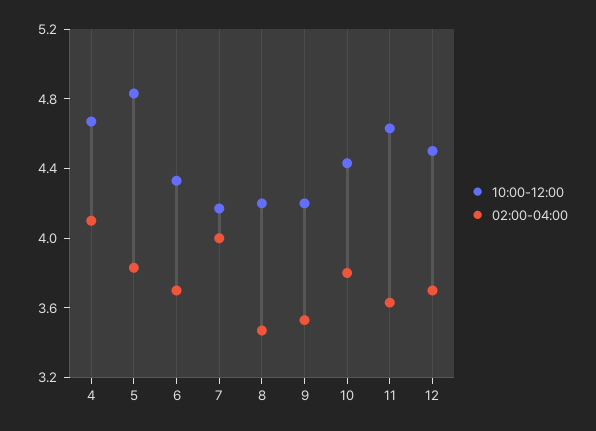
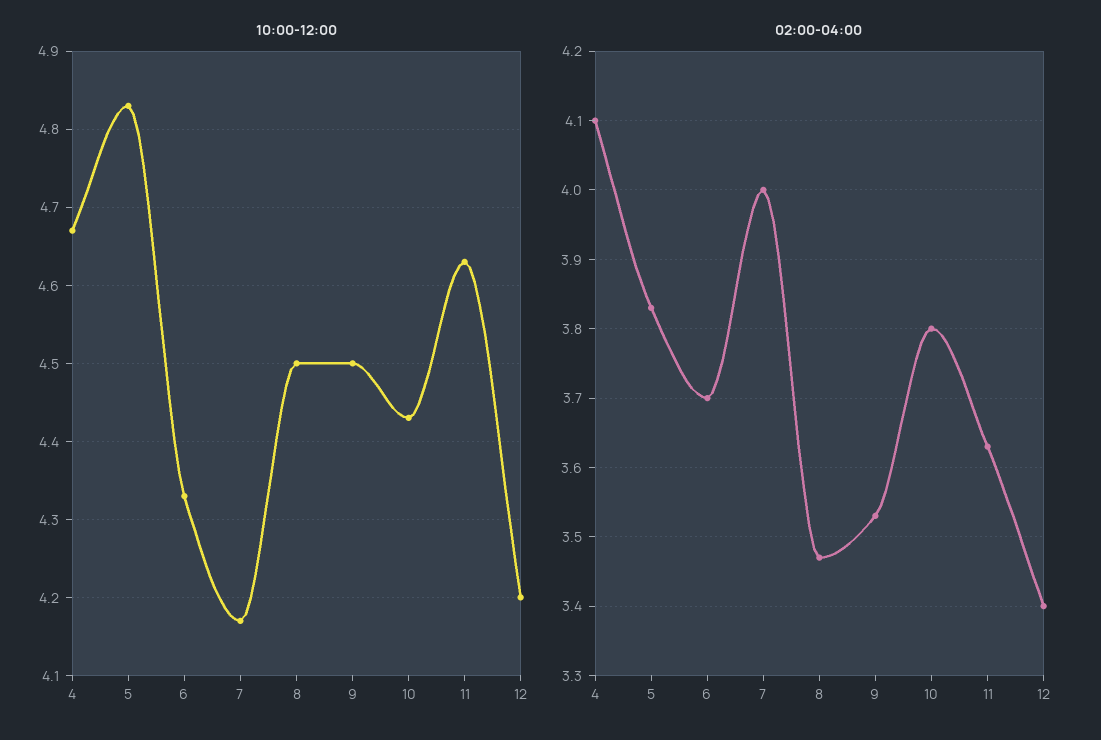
10:00-12:00, 8: 4.2 -> 4.5
10:00-12:00, 9: 4.2 -> 4.5
10:00-12:00, 12: 4.5 -> 4.2
02:00-04:00, 12: 3.7 -> 3.4

